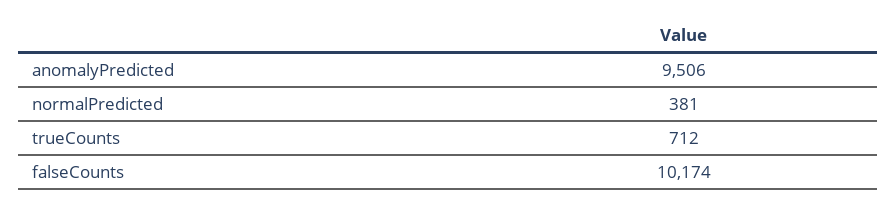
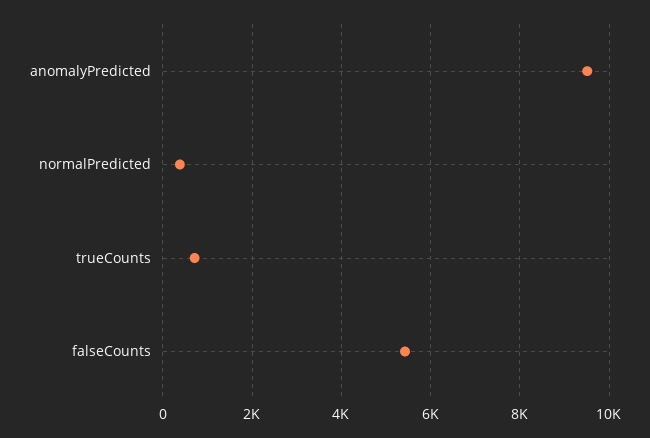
falseCounts: 10174 -> 5400

